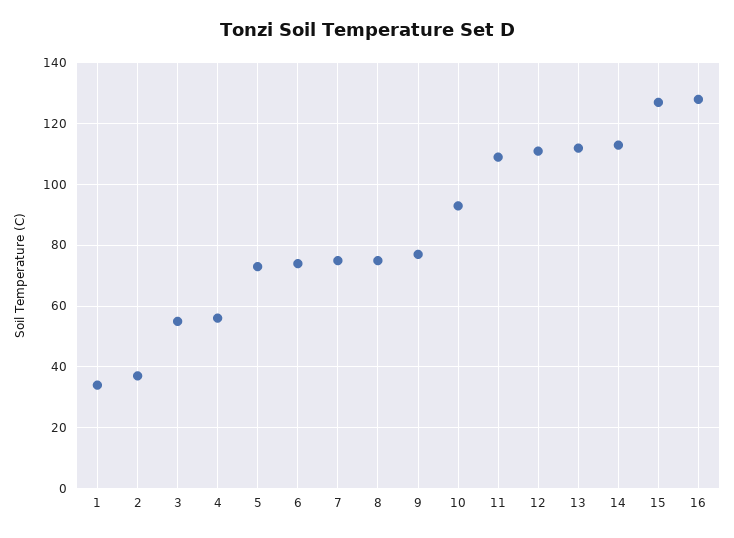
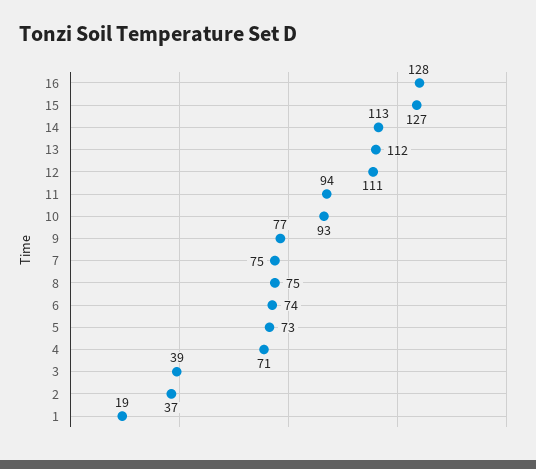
1: 35 -> 19
3: 55 -> 39
4: 55 -> 71
11: 110 -> 94

